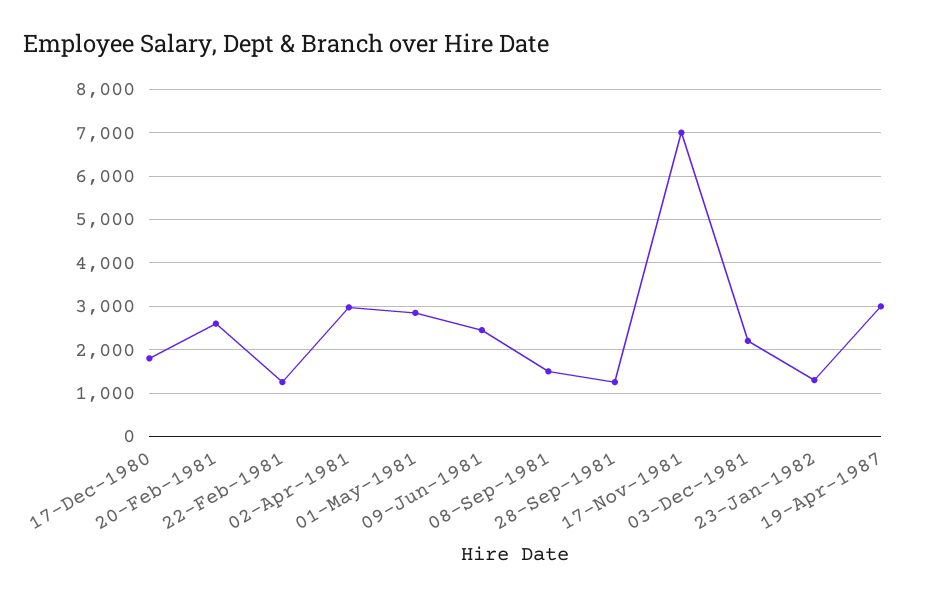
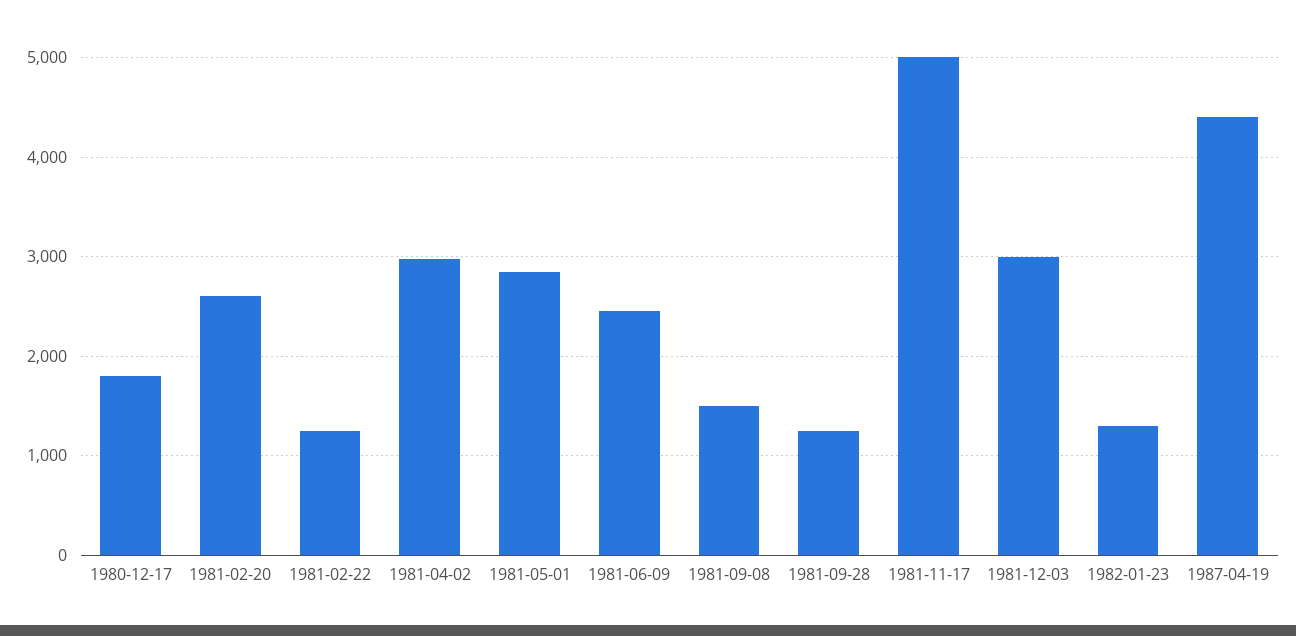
17-Nov-1981: 7000 -> 5000
03-Dec-1981: 2200 -> 3000
19-Apr-1987: 3000 -> 4400

